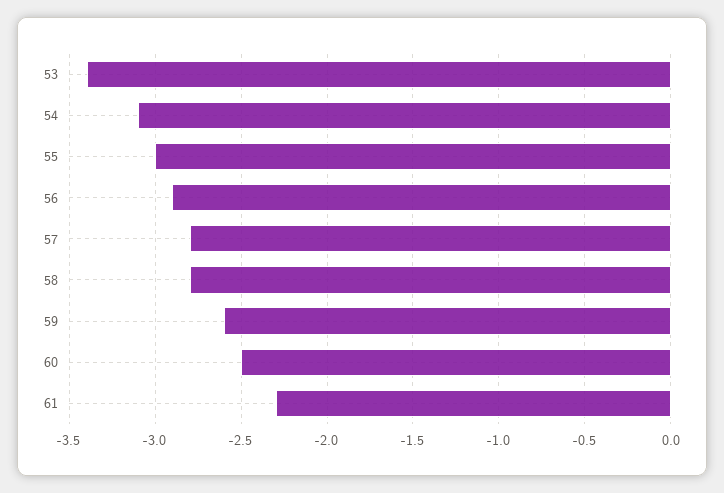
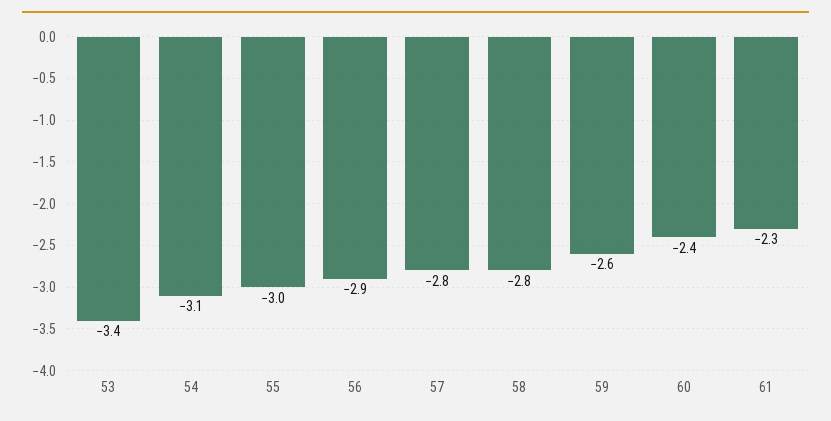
60: -2.5 -> -2.4

